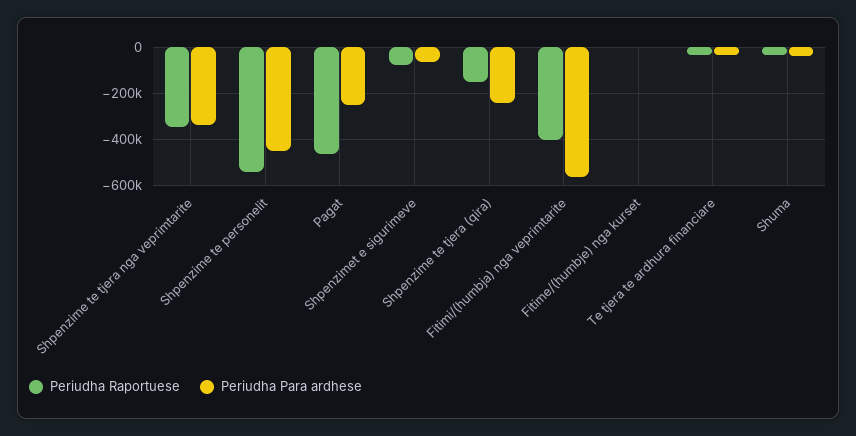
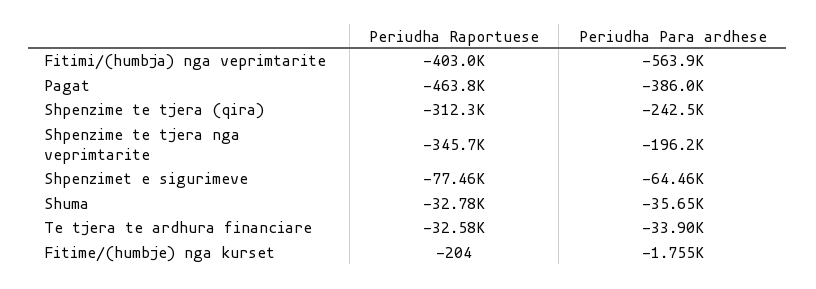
Periudha Para ardhese, Shpenzime te tjera nga veprimtarite: -350000 -> -196200
Periudha Raportuese, Shpenzime te personelit: -550000 -> none
Periudha Para ardhese, Shpenzime te personelit: -450000 -> none
Periudha Para ardhese, Pagat: -250000 -> -386000
Periudha Raportuese, Shpenzime te tjera (qira): -150000 -> -312300

